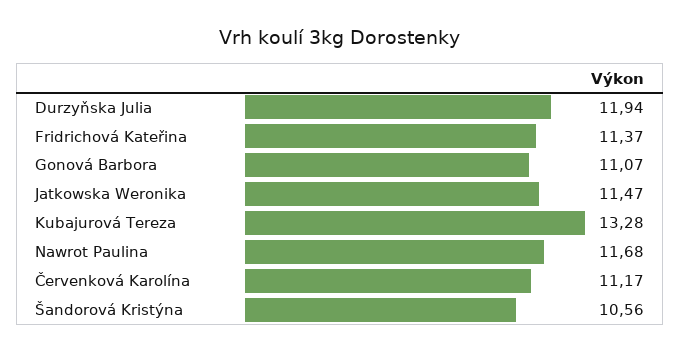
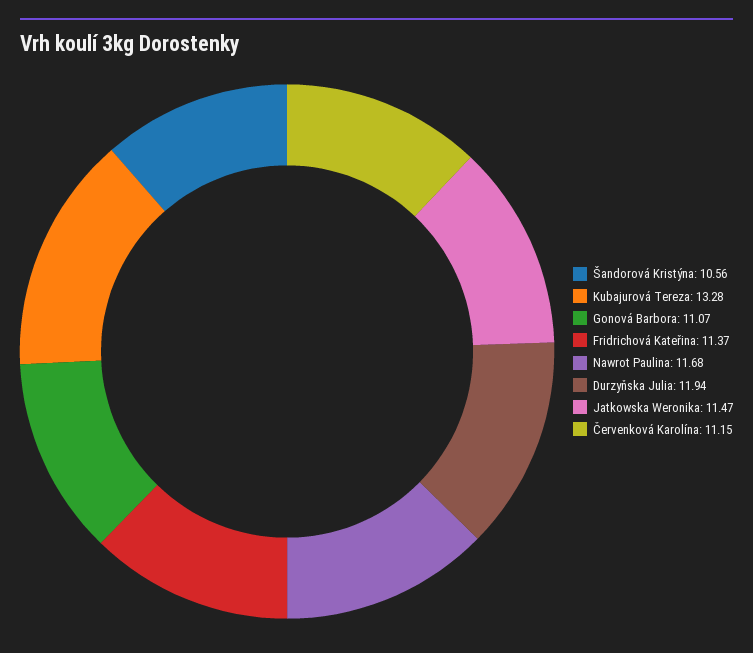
Červenková Karolína: 11.17 -> 11.15

